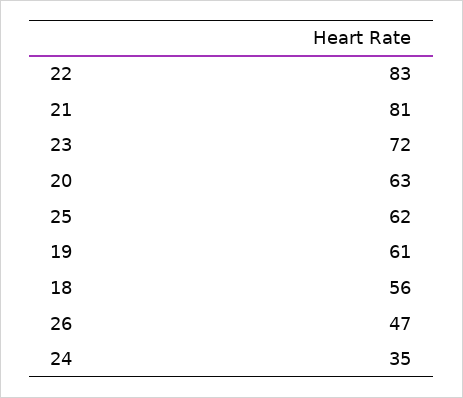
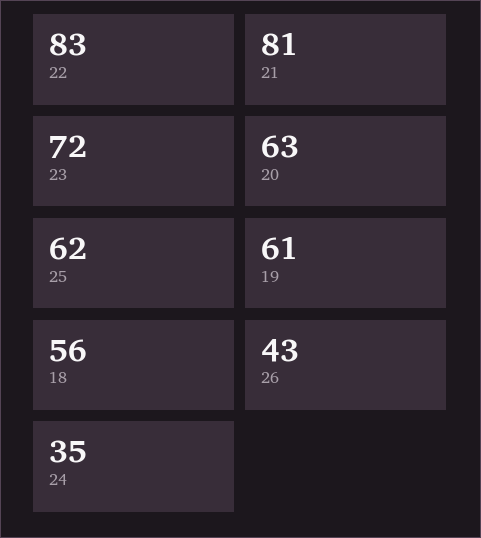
26: 47 -> 43

